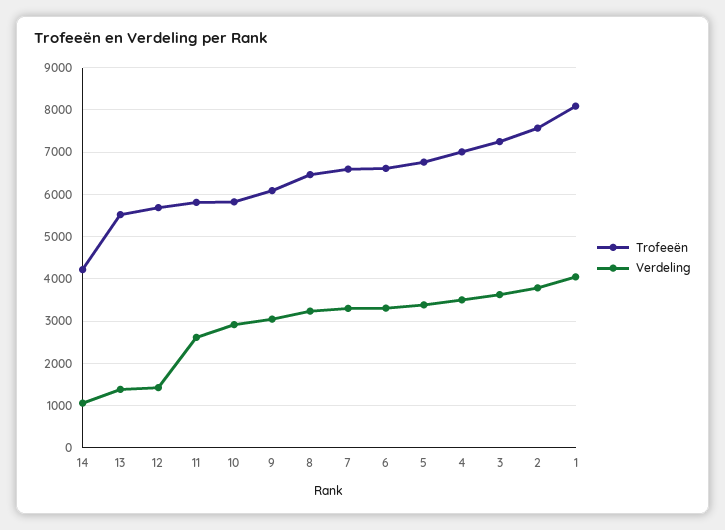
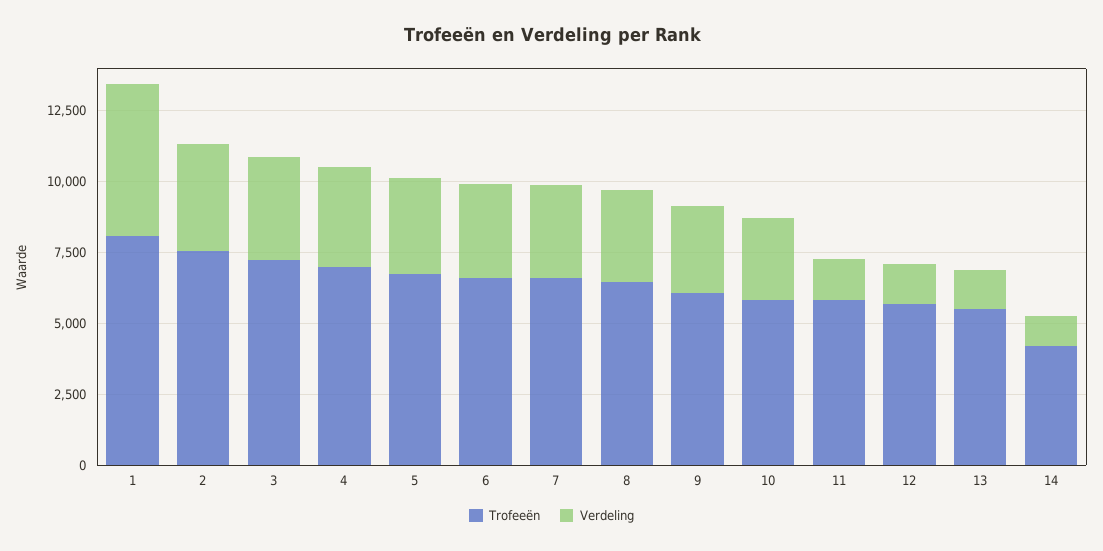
Verdeling, 11: 2600 -> 1500
Verdeling, 1: 4000 -> 5500

